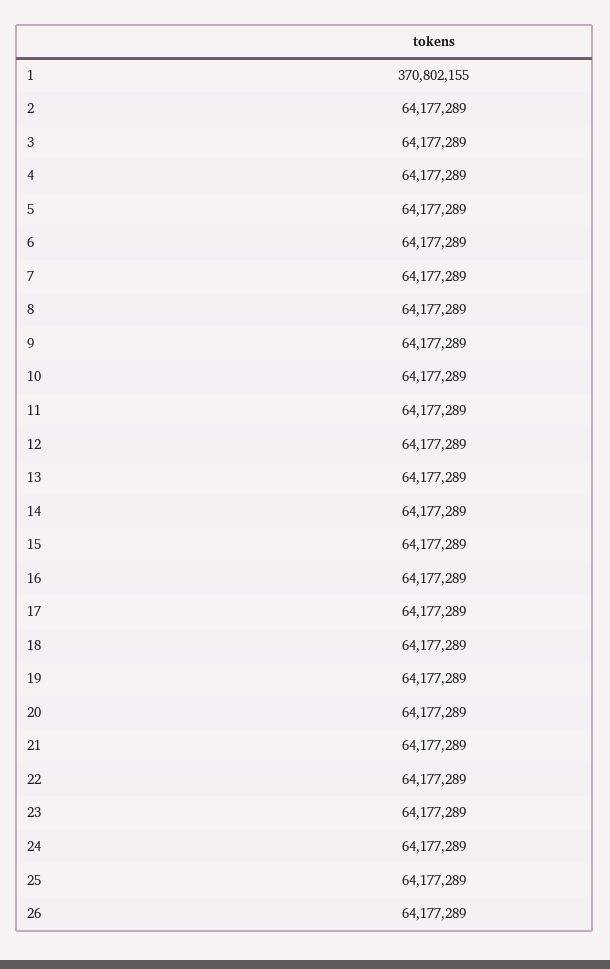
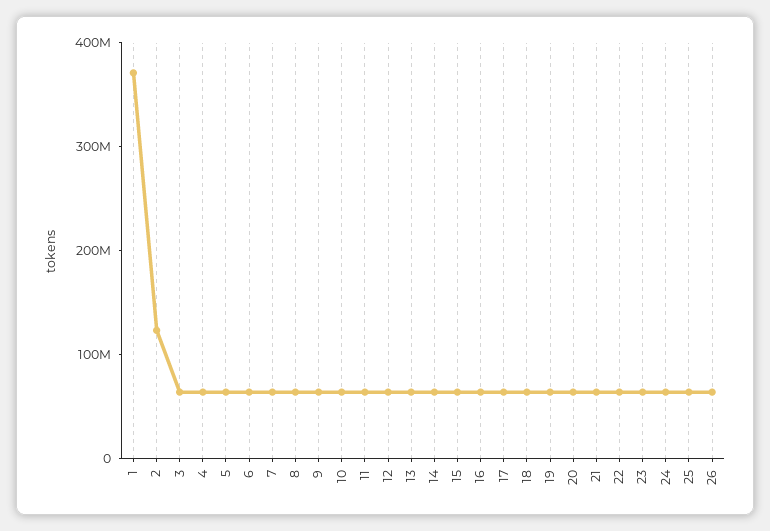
2: 64177289 -> 120000000

